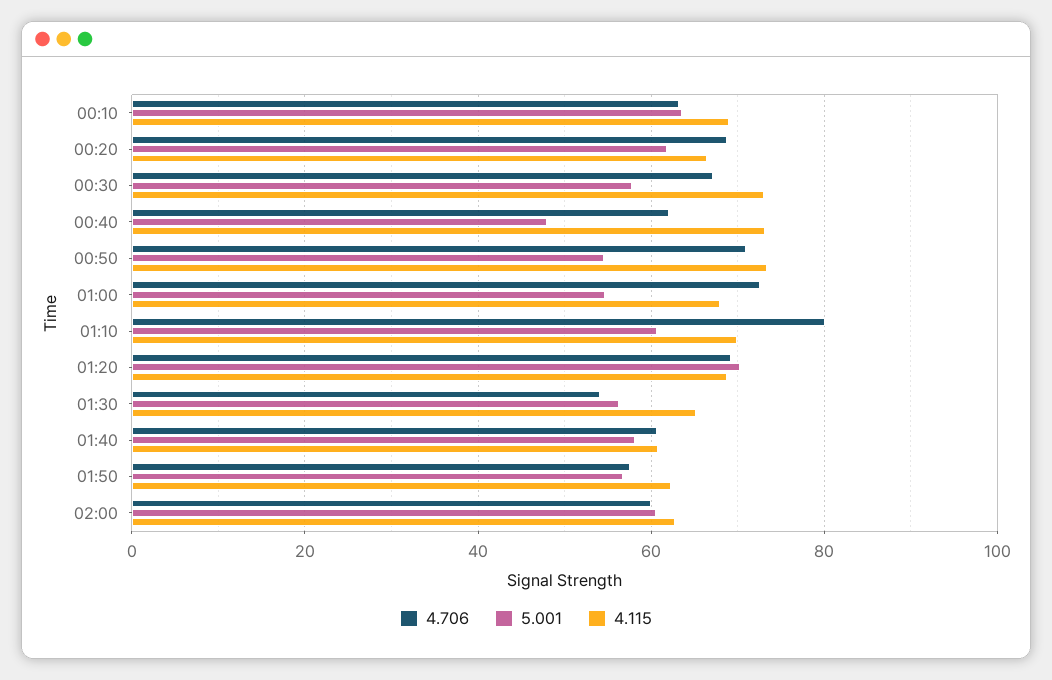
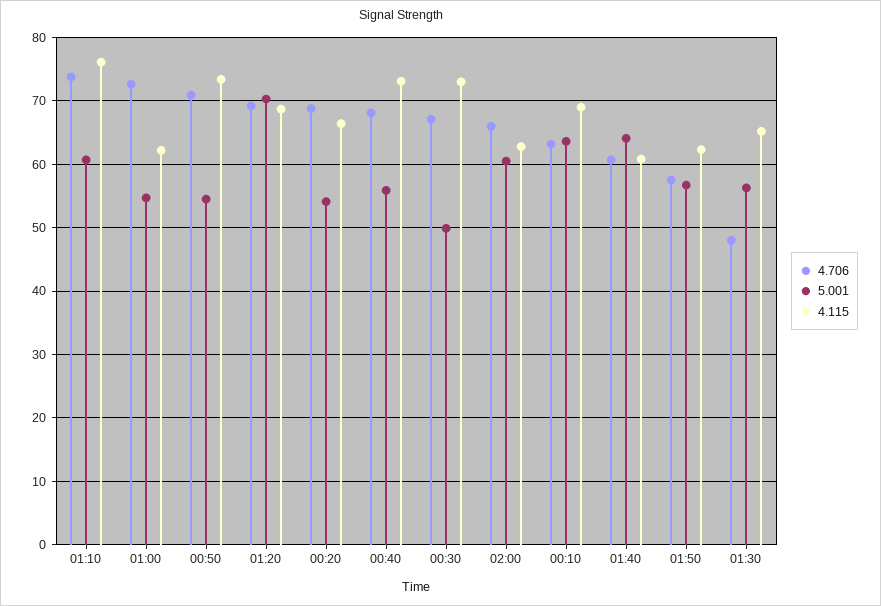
5.001, 00:20: 62 -> 54
5.001, 00:30: 58 -> 50
4.706, 00:40: 62 -> 68
5.001, 00:40: 48 -> 56
4.115, 01:00: 68 -> 62
4.706, 01:10: 80 -> 74
4.115, 01:10: 70 -> 76
4.706, 01:30: 54 -> 48
5.001, 01:40: 58 -> 64
4.706, 02:00: 60 -> 66

